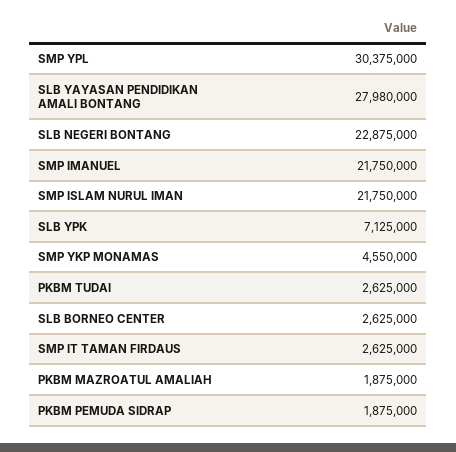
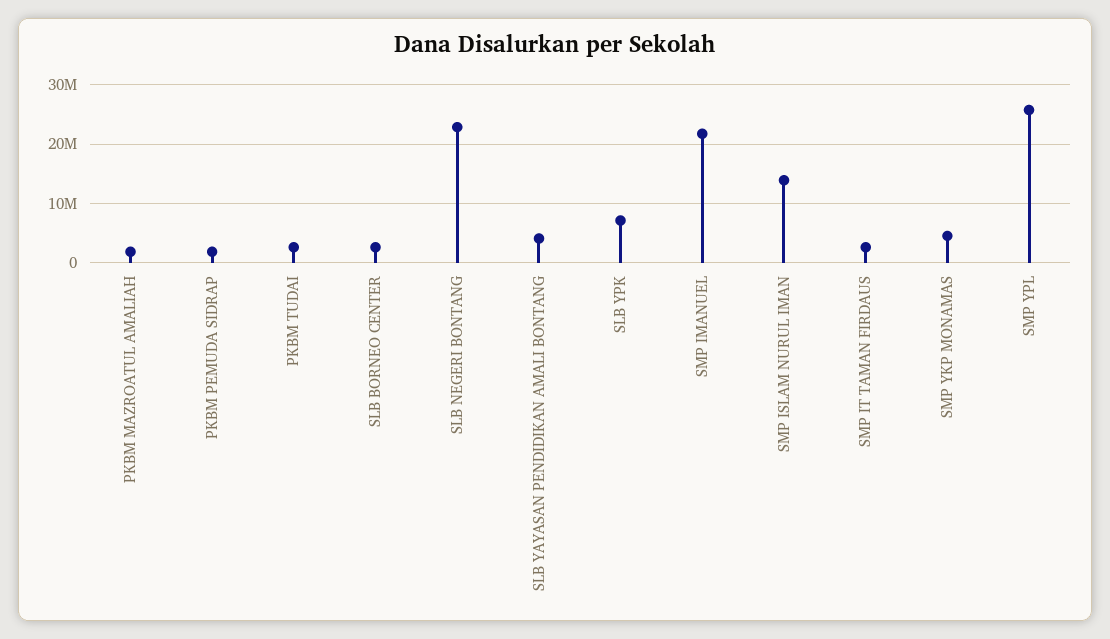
SMP YPL: 30375000 -> 26000000
SLB YAYASAN PENDIDIKAN AMALI BONTANG: 27980000 -> 4000000
SMP ISLAM NURUL IMAN: 21750000 -> 14000000

